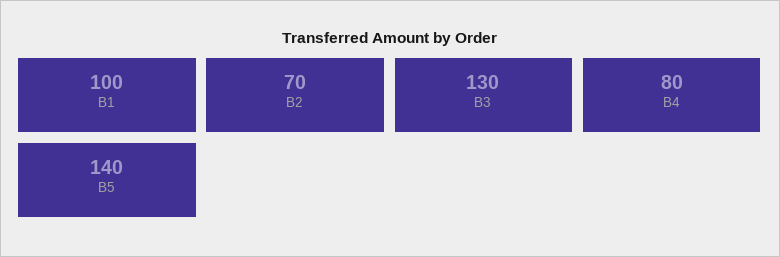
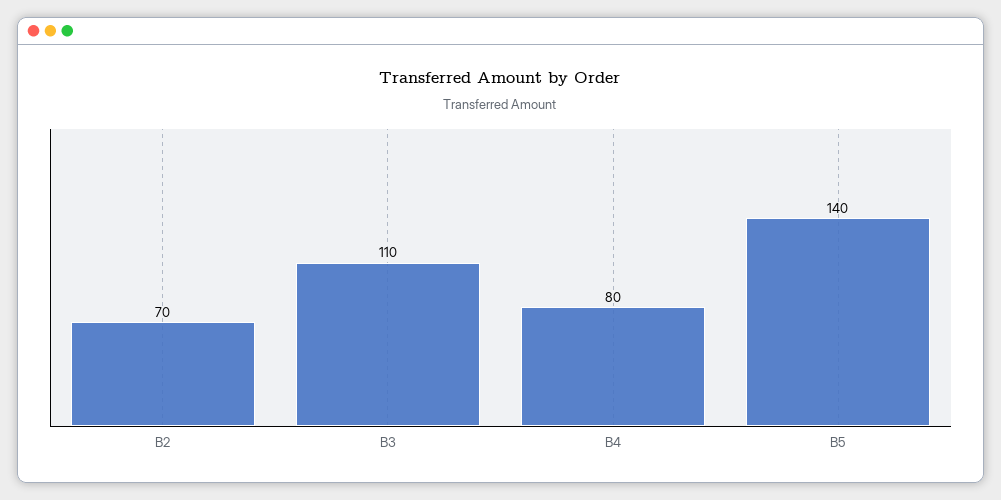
B1: 100 -> none
B3: 130 -> 110

